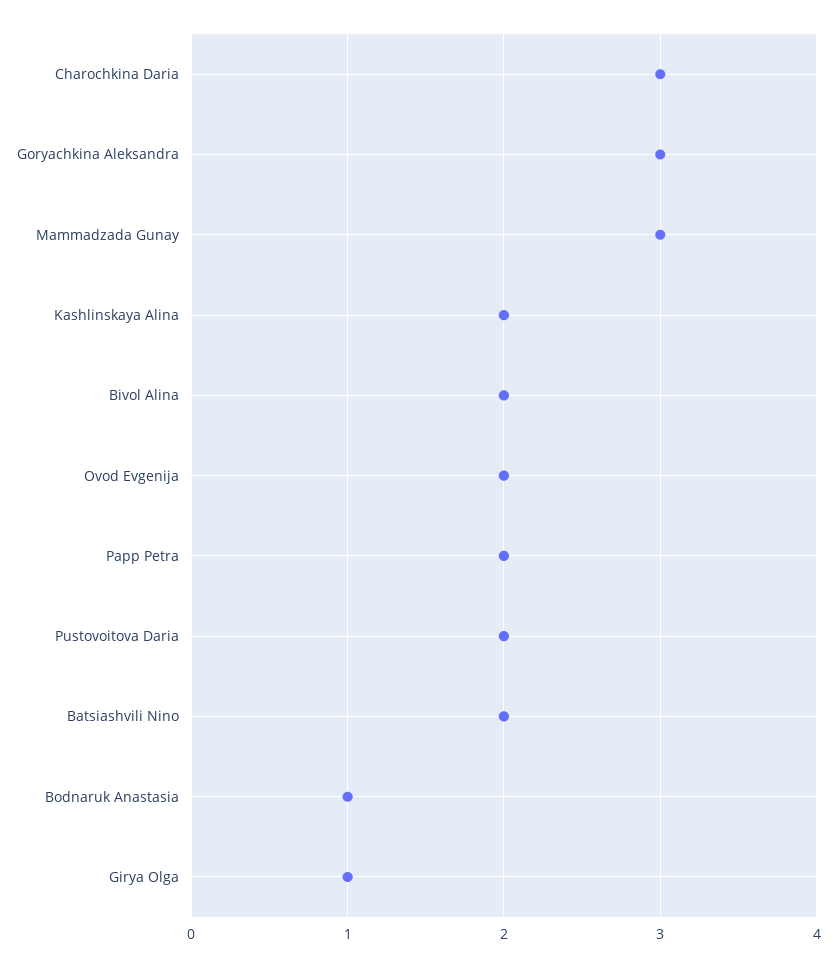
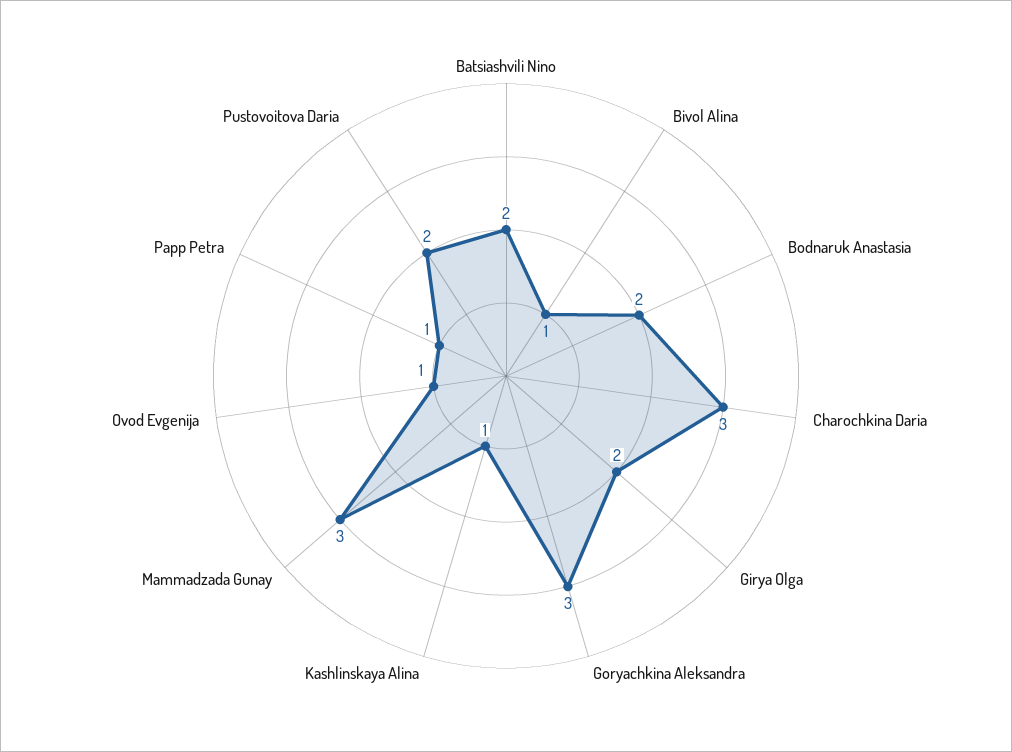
Kashlinskaya Alina: 2 -> 1
Bivol Alina: 2 -> 1
Ovod Evgenija: 2 -> 1
Papp Petra: 2 -> 1
Bodnaruk Anastasia: 1 -> 2
Girya Olga: 1 -> 2

